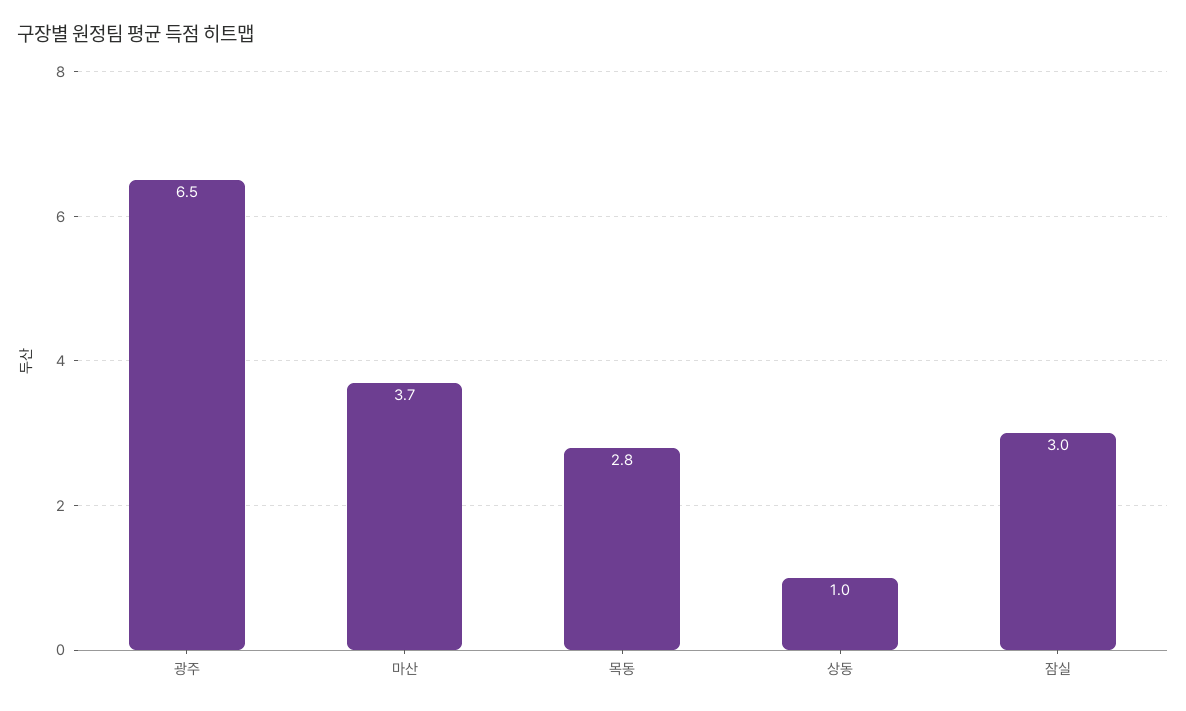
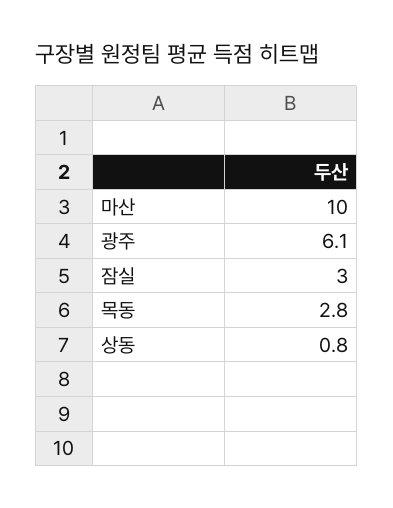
광주: 6.5 -> 6.1
마산: 3.7 -> 10
상동: 1 -> 0.8

